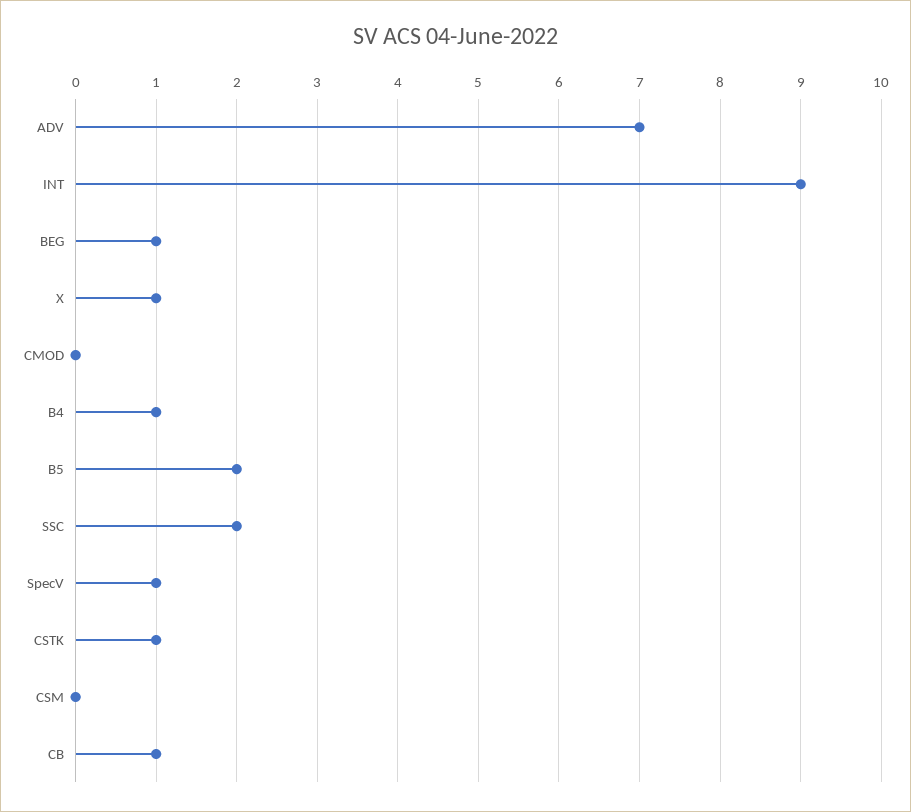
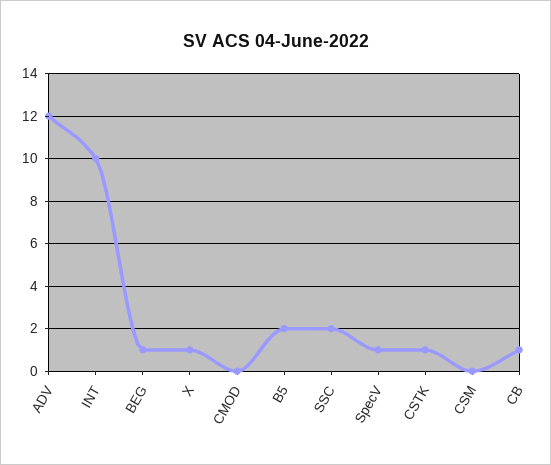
ADV: 7 -> 12
INT: 9 -> 10
B4: 1 -> none

